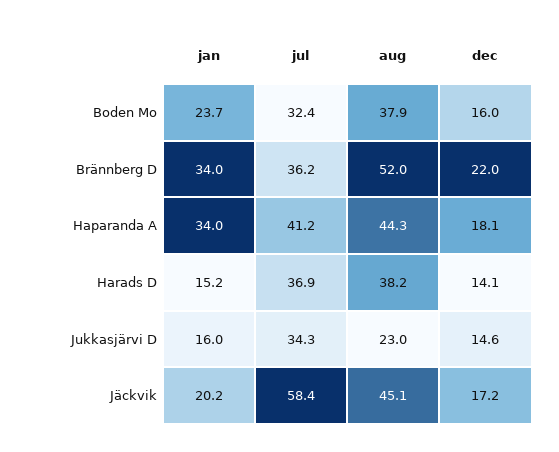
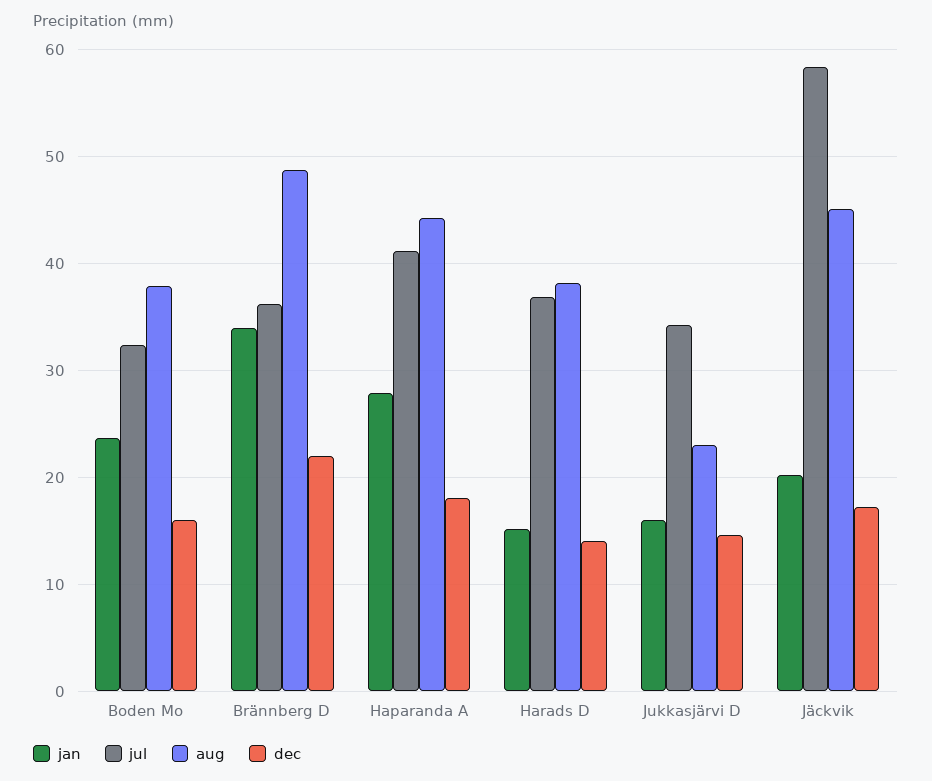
aug, Brännberg D: 52 -> 49
jan, Haparanda A: 34 -> 28

